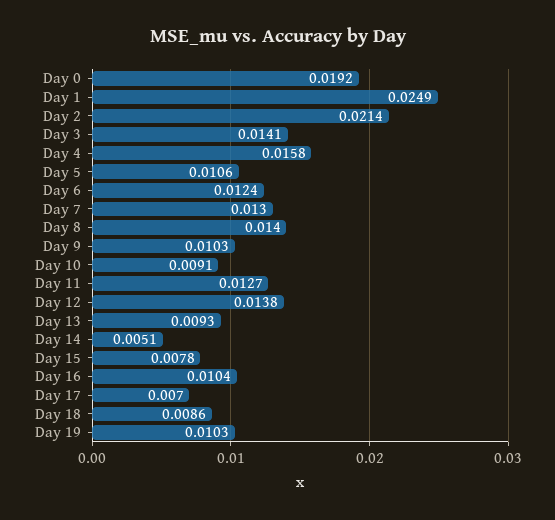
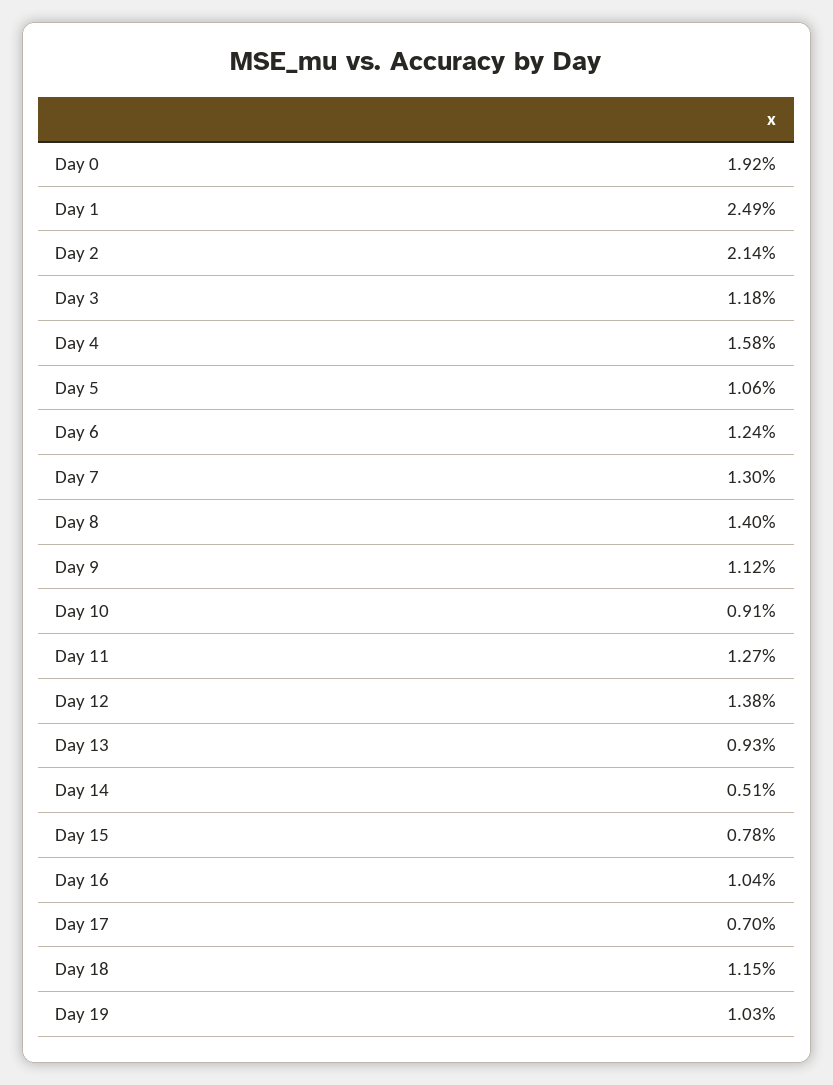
Day 3: 0.0141 -> 0.0118
Day 9: 0.0103 -> 0.0112
Day 18: 0.0086 -> 0.0115

